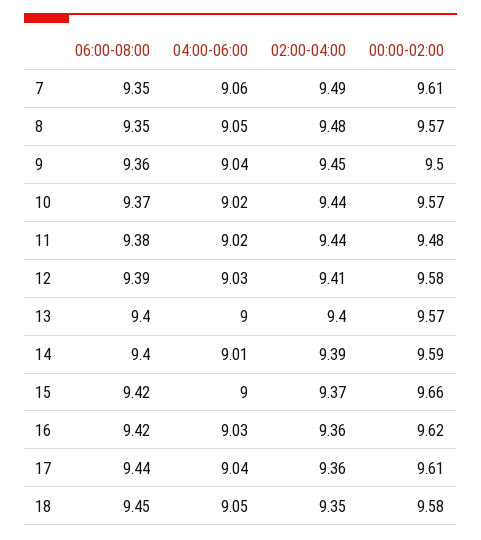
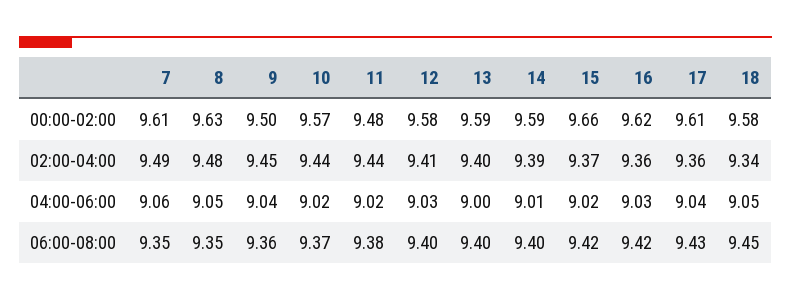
00:00-02:00, 8: 9.57 -> 9.63
06:00-08:00, 12: 9.39 -> 9.4
00:00-02:00, 13: 9.57 -> 9.59
04:00-06:00, 15: 9 -> 9.02
06:00-08:00, 17: 9.44 -> 9.43
02:00-04:00, 18: 9.35 -> 9.34

